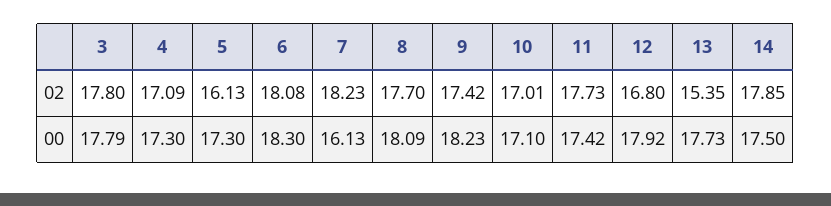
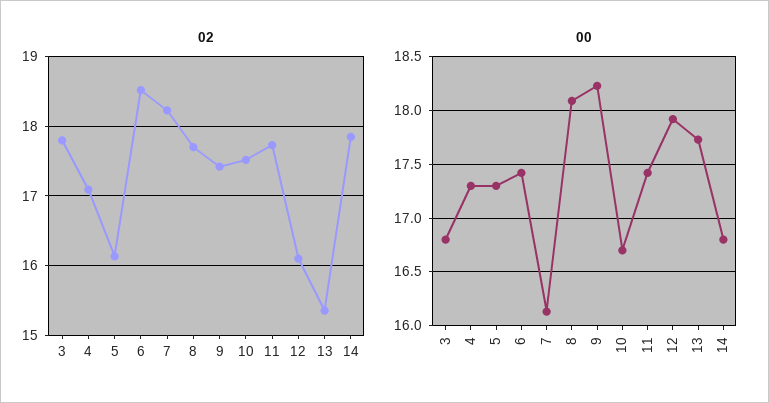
02, 6: 18.08 -> 18.5
02, 10: 17.01 -> 17.5
02, 12: 16.8 -> 16.1
00, 3: 17.79 -> 16.8
00, 6: 18.3 -> 17.4
00, 10: 17.1 -> 16.7
00, 14: 17.5 -> 16.8

